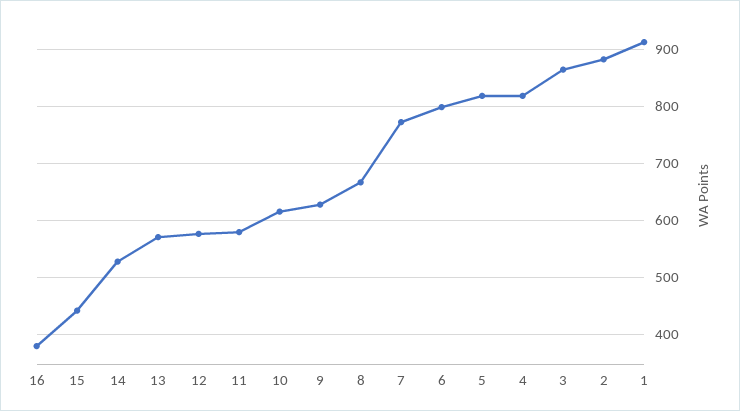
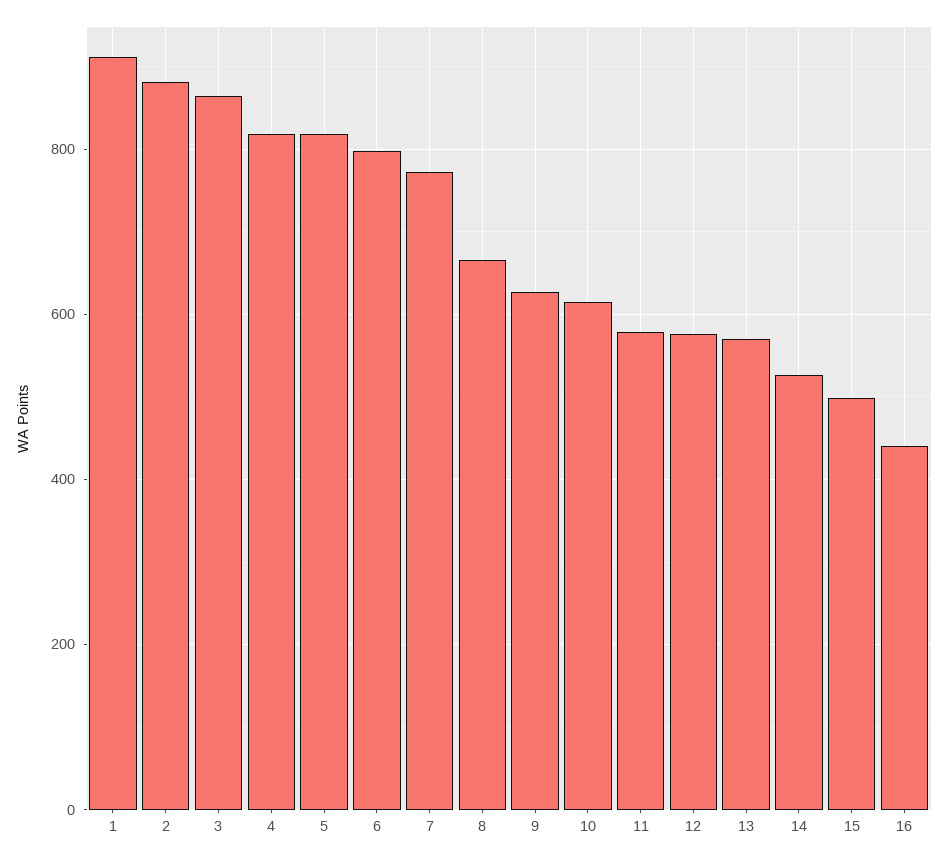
16: 380 -> 440
15: 440 -> 500

